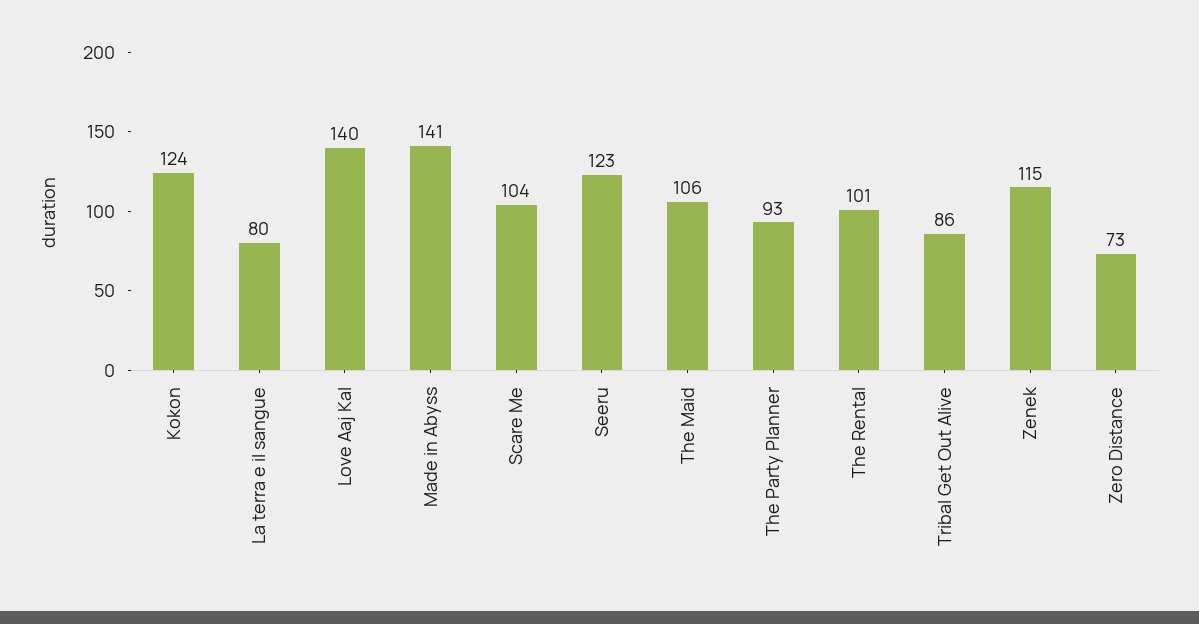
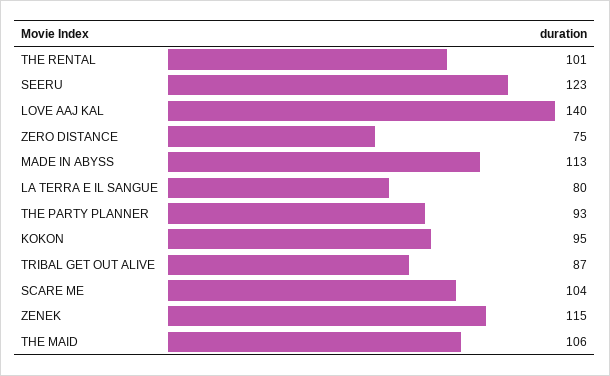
Kokon: 124 -> 95
Made in Abyss: 141 -> 113
Tribal Get Out Alive: 86 -> 87
Zero Distance: 73 -> 75

